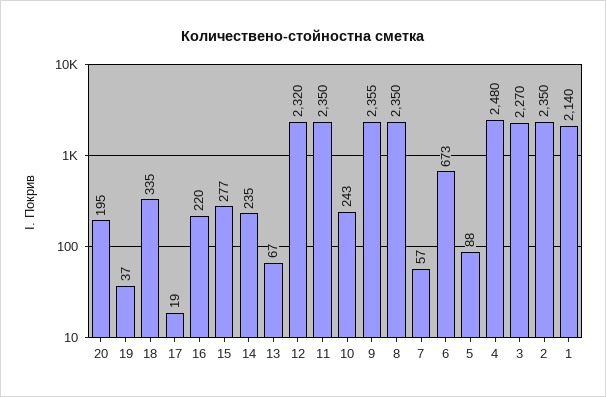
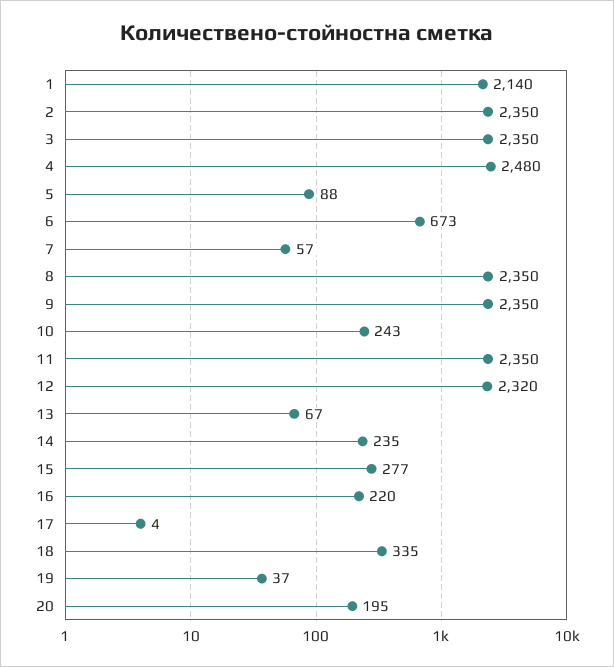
17: 19 -> 4
9: 2355 -> 2350
3: 2270 -> 2350

